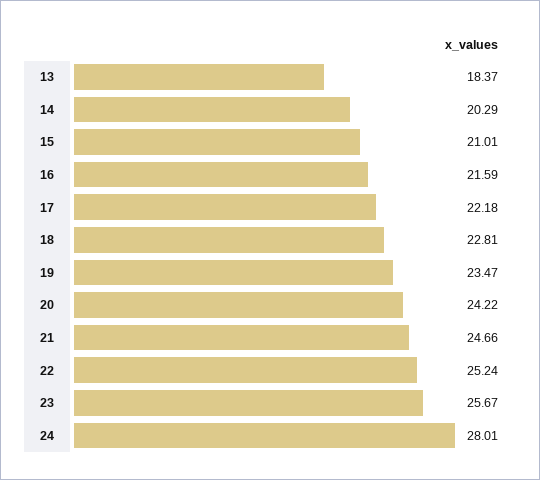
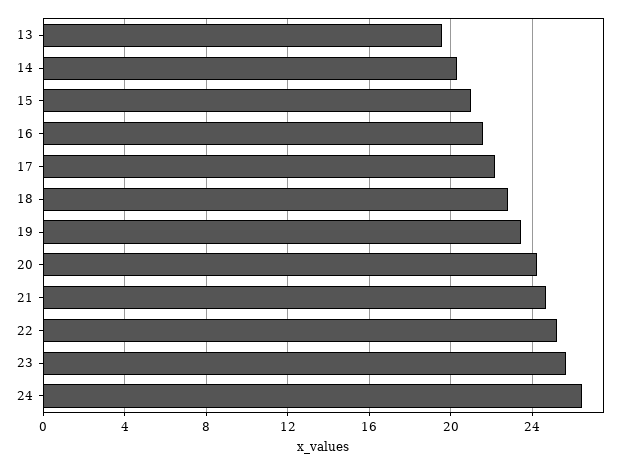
13: 18.37 -> 19.5
24: 28.01 -> 26.5

